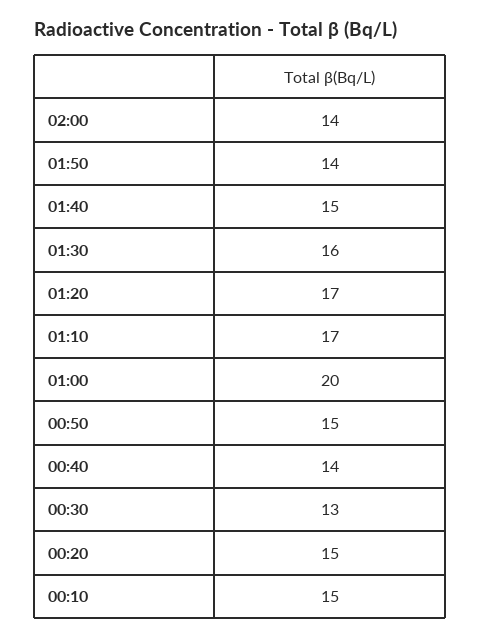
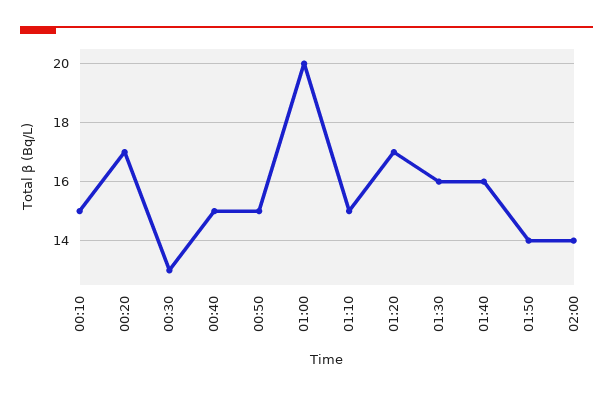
01:40: 15 -> 16
01:10: 17 -> 15
00:40: 14 -> 15
00:20: 15 -> 17

